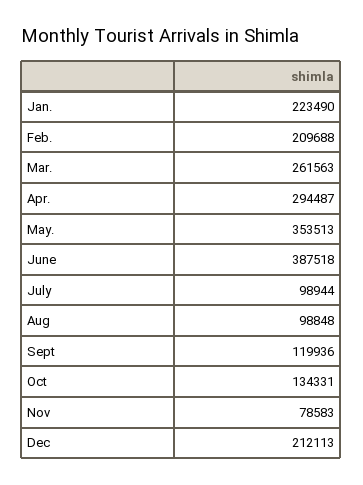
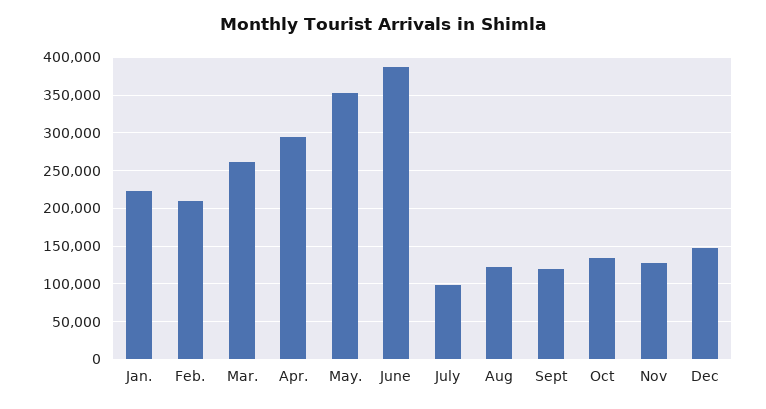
Aug: 98848 -> 120000
Nov: 78583 -> 130000
Dec: 212113 -> 150000

